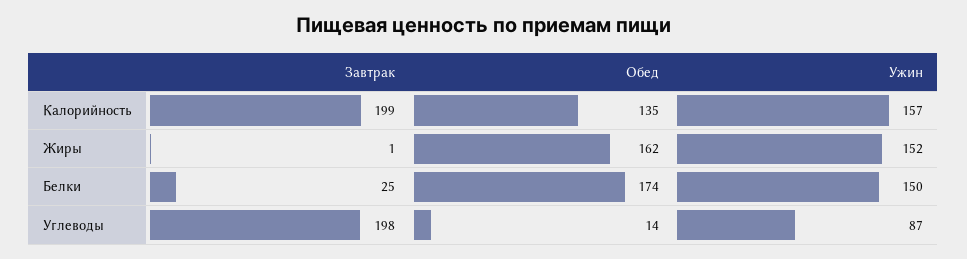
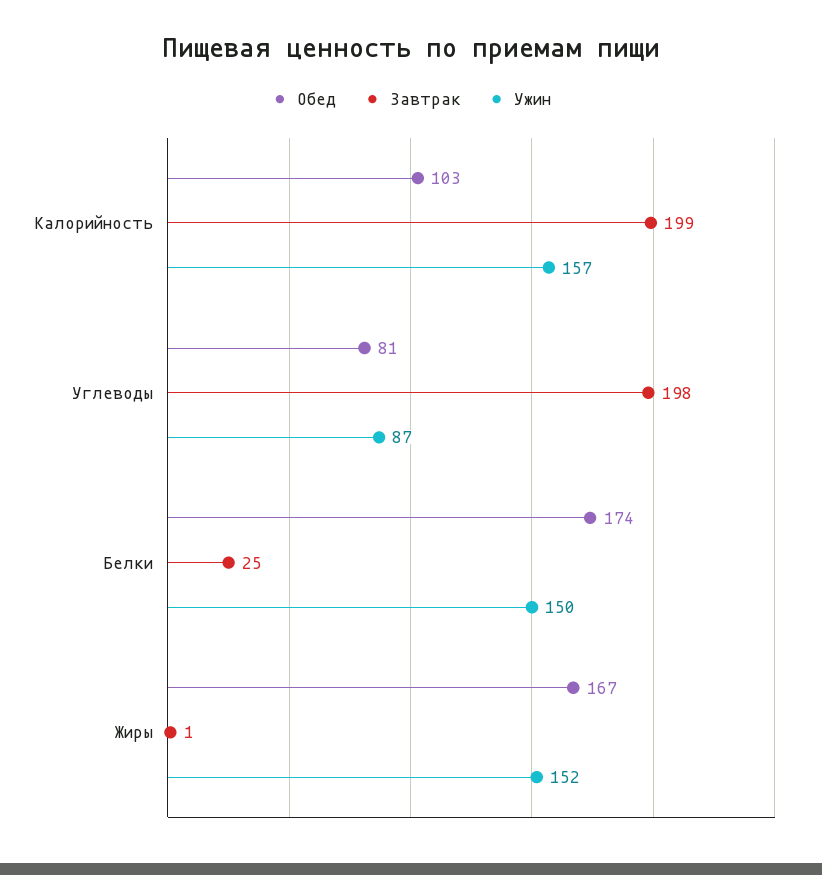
Обед, Калорийность: 135 -> 103
Обед, Жиры: 162 -> 167
Обед, Углеводы: 14 -> 81

